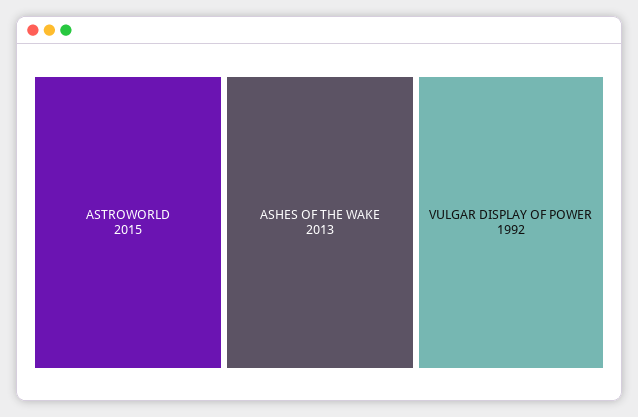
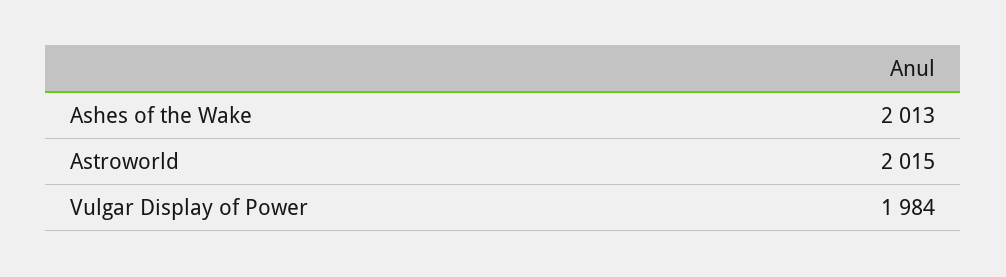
VULGAR DISPLAY OF POWER: 1992 -> 1984

